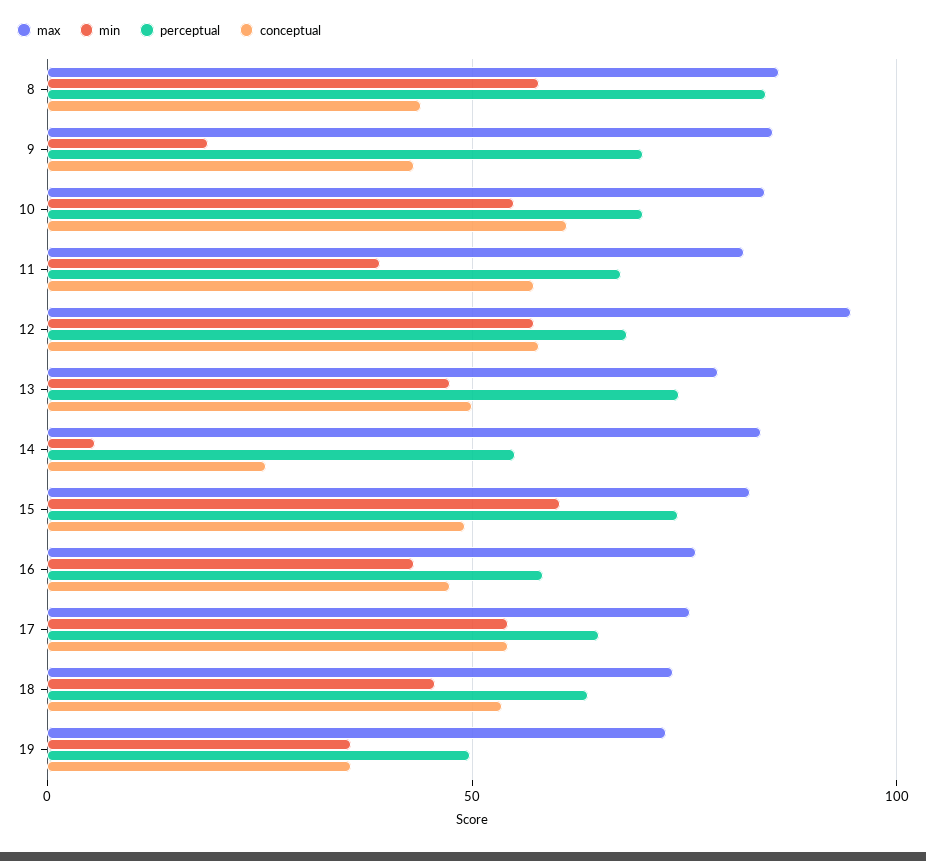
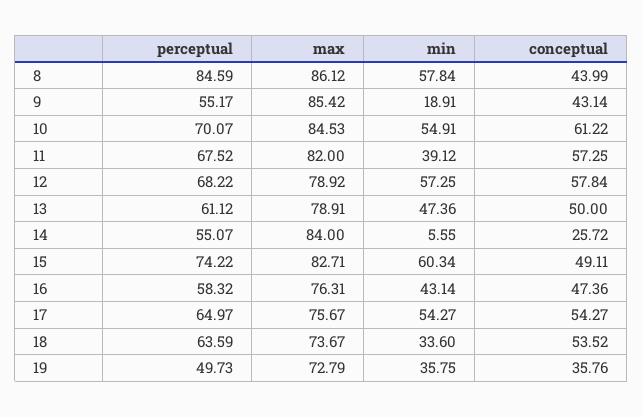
perceptual, 9: 70 -> 55.17
max, 12: 95 -> 78.92
perceptual, 13: 75 -> 61.12
min, 18: 45 -> 33.6

